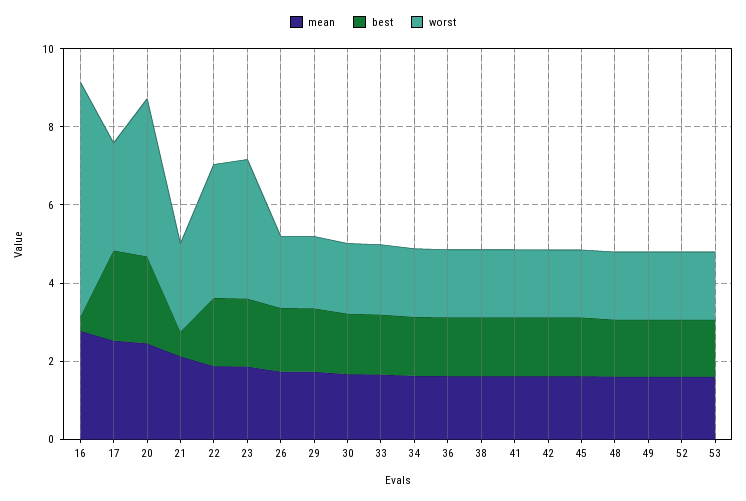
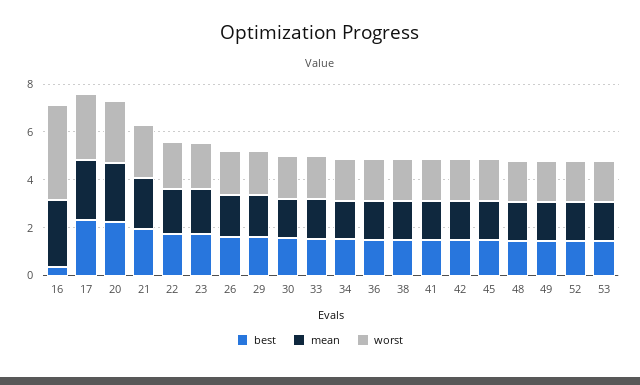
worst, 16: 6 -> 4
worst, 20: 4 -> 2.5
best, 21: 0.5 -> 2
worst, 22: 3.5 -> 2
worst, 23: 3.5 -> 2

